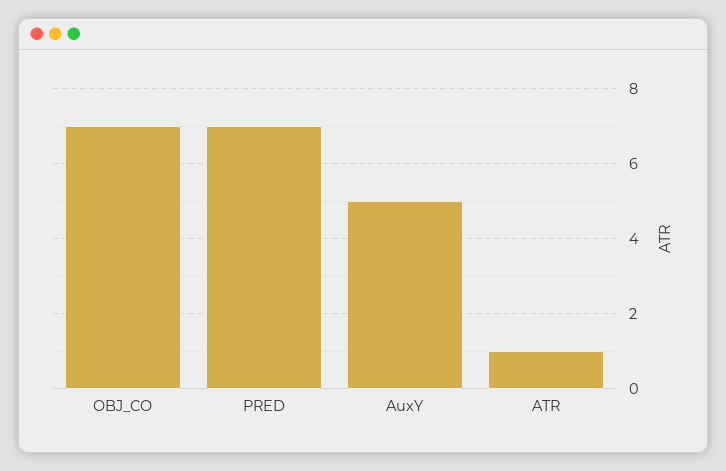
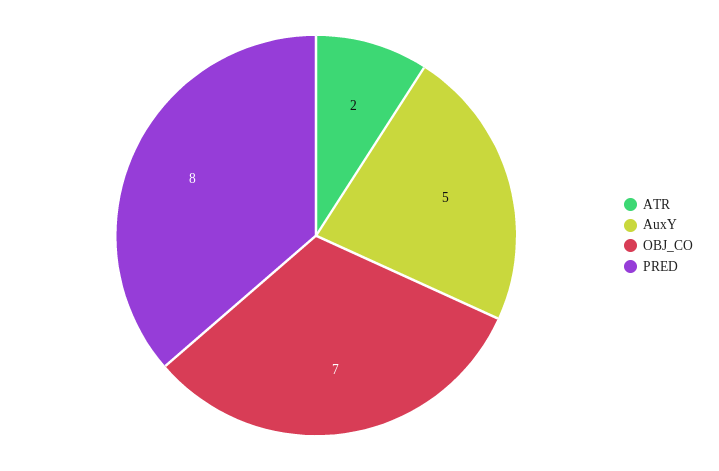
PRED: 7 -> 8
ATR: 1 -> 2

